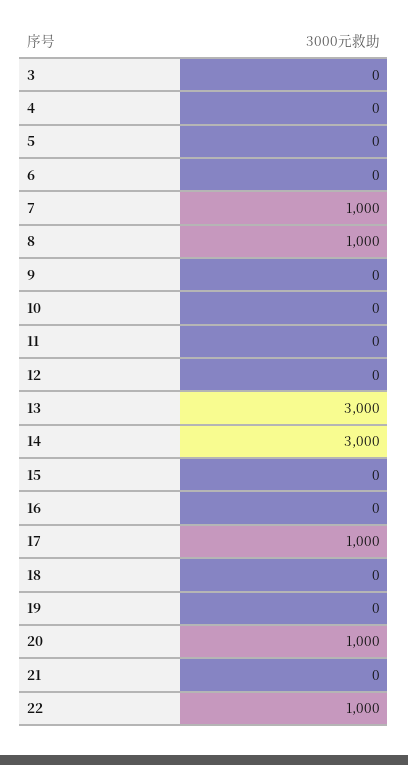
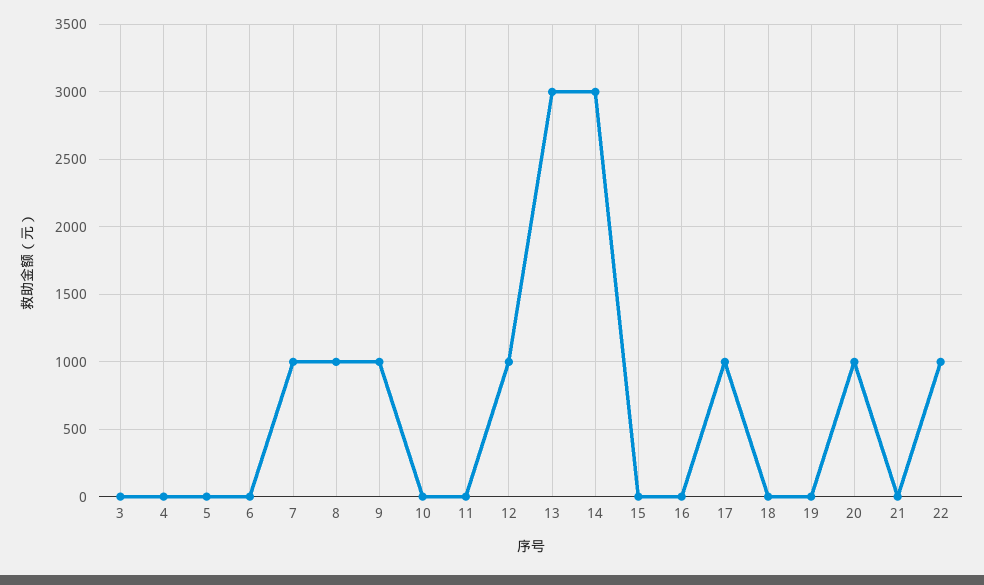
9: 0 -> 1000
12: 0 -> 1000

